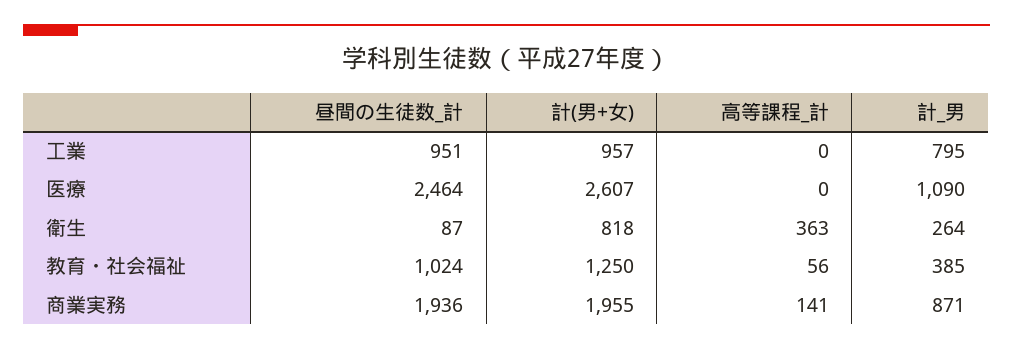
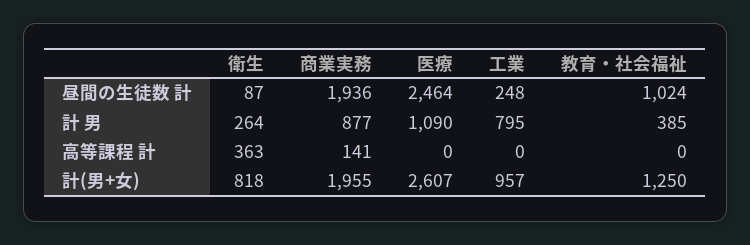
昼間の生徒数_計, 工業: 951 -> 248
高等課程_計, 教育・社会福祉: 56 -> 0
計_男, 商業実務: 871 -> 877

